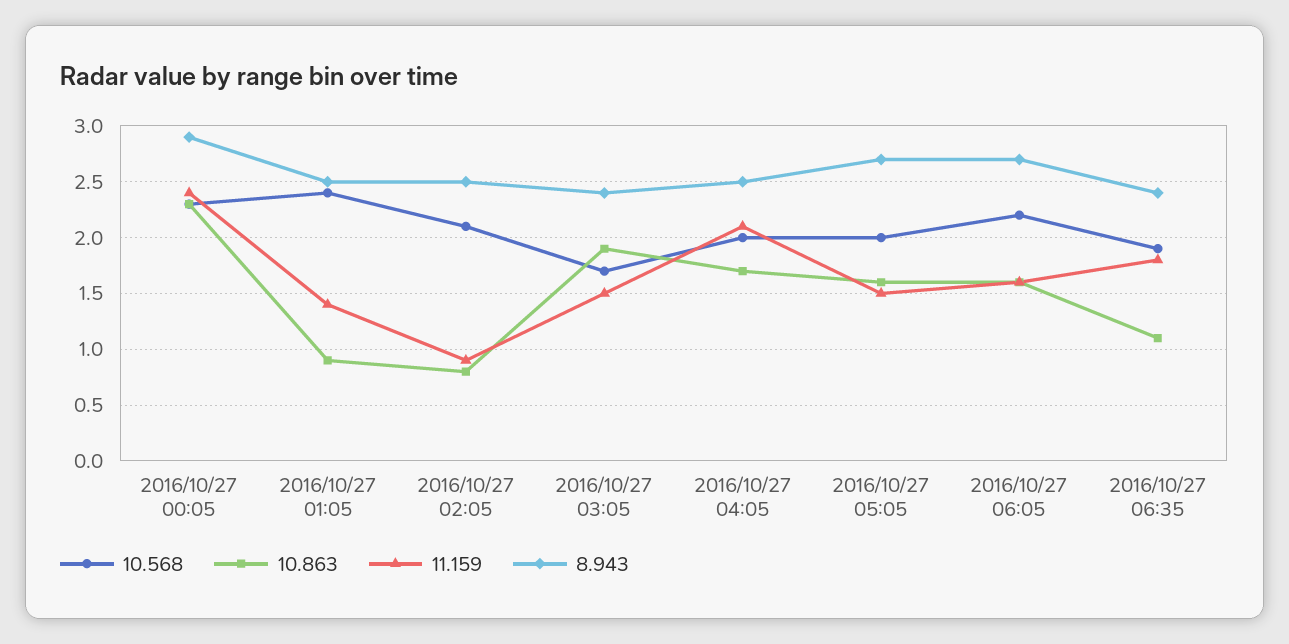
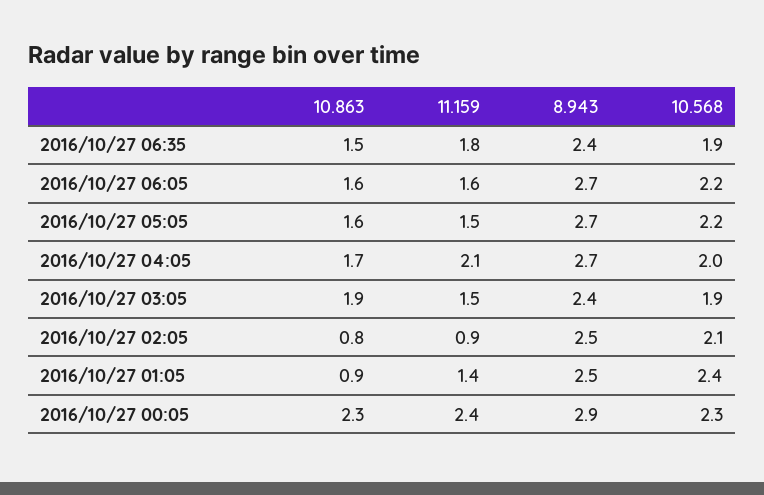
10.568, 2016/10/27 03:05: 1.7 -> 1.9
8.943, 2016/10/27 04:05: 2.5 -> 2.7
10.568, 2016/10/27 05:05: 2 -> 2.2
10.863, 2016/10/27 06:35: 1.1 -> 1.5

